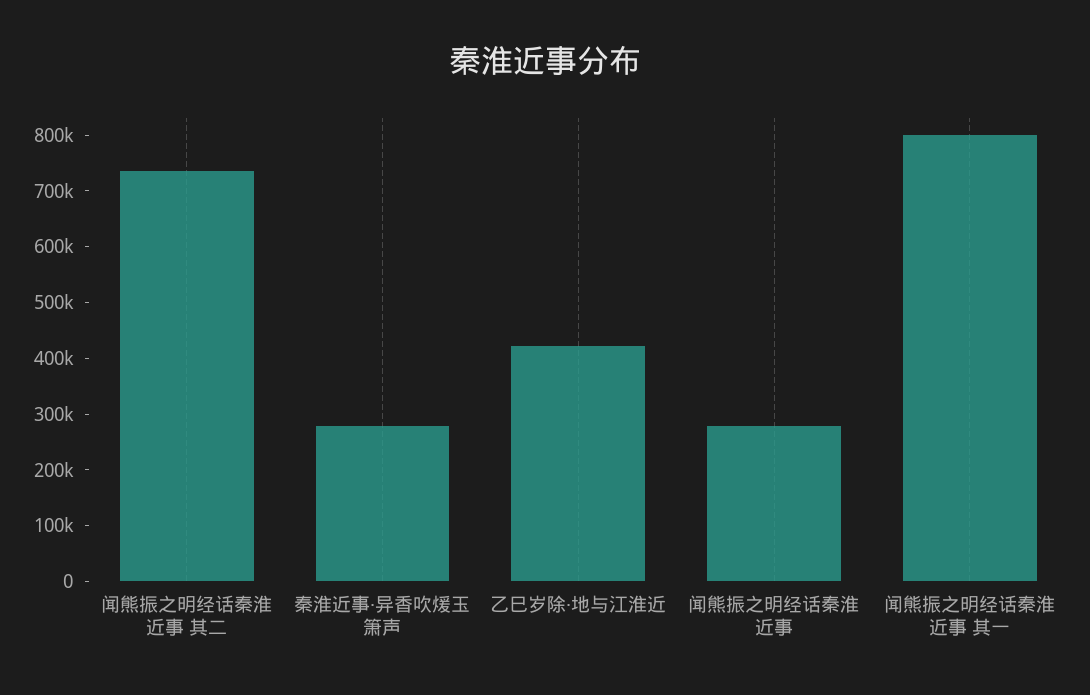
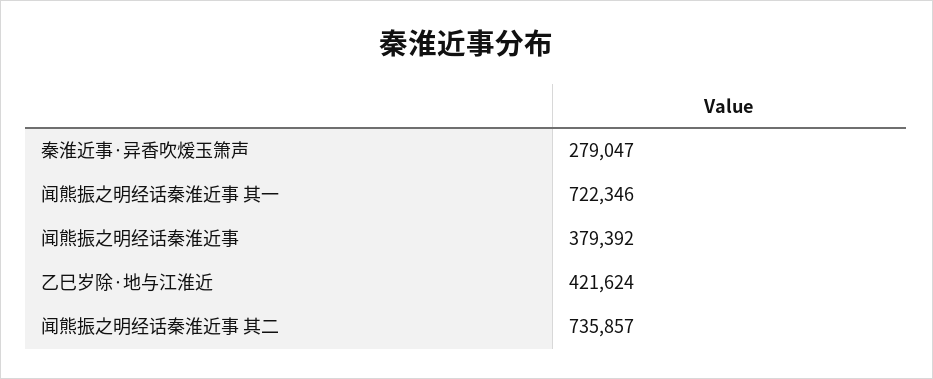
闻熊振之明经话秦淮近事: 280000 -> 379392
闻熊振之明经话秦淮近事 其一: 800000 -> 722346

